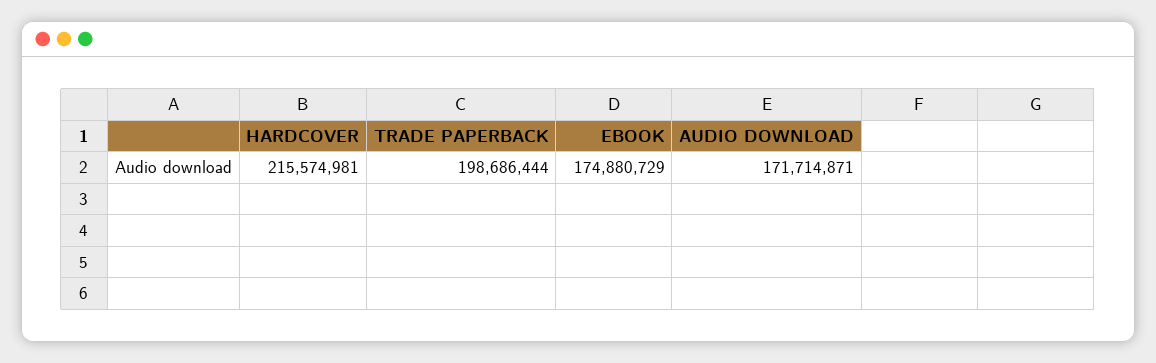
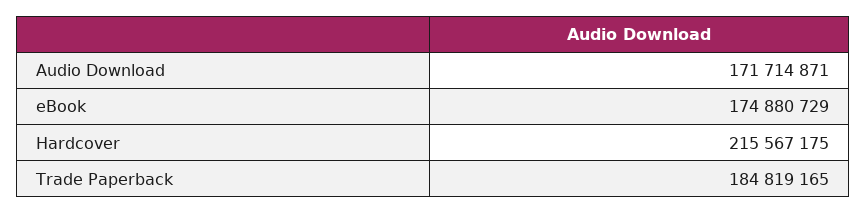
HARDCOVER: 215574981 -> 215567175
TRADE PAPERBACK: 198686444 -> 184819165

